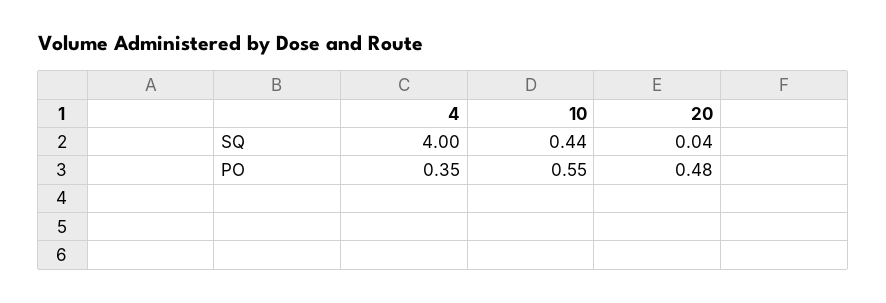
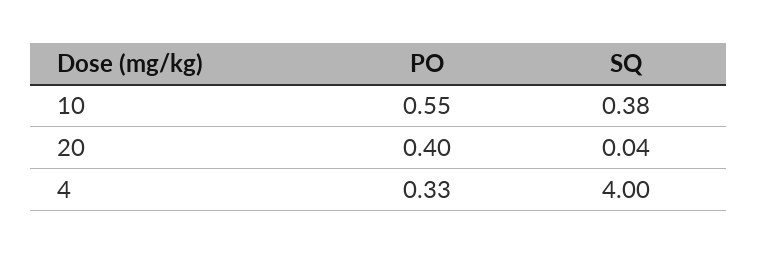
10, SQ: 0.44 -> 0.38
4, PO: 0.35 -> 0.33
20, PO: 0.48 -> 0.4

